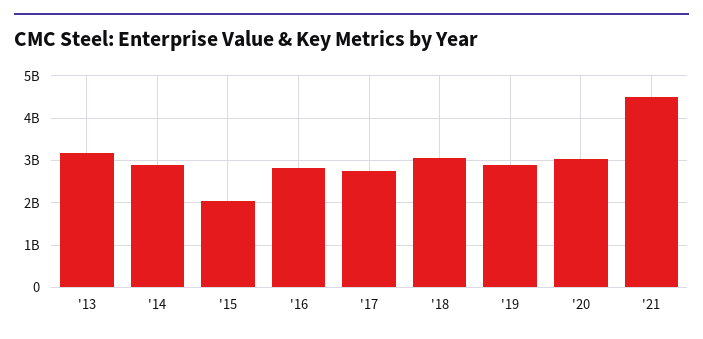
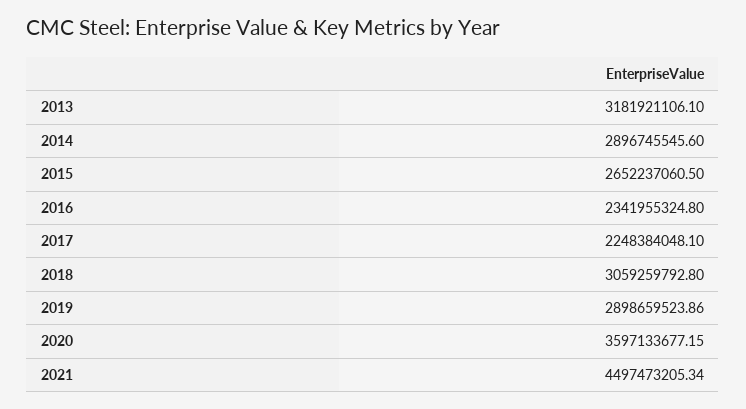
'15: 2000000000 -> 2652237060.5
'16: 2800000000 -> 2341955324.8
'17: 2800000000 -> 2248384048.1
'20: 3000000000 -> 3597133677.15

